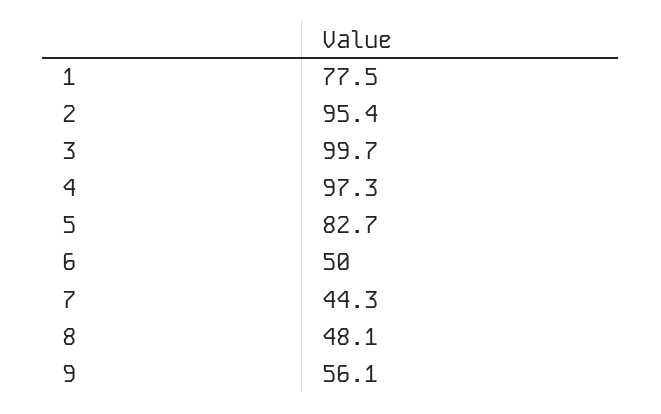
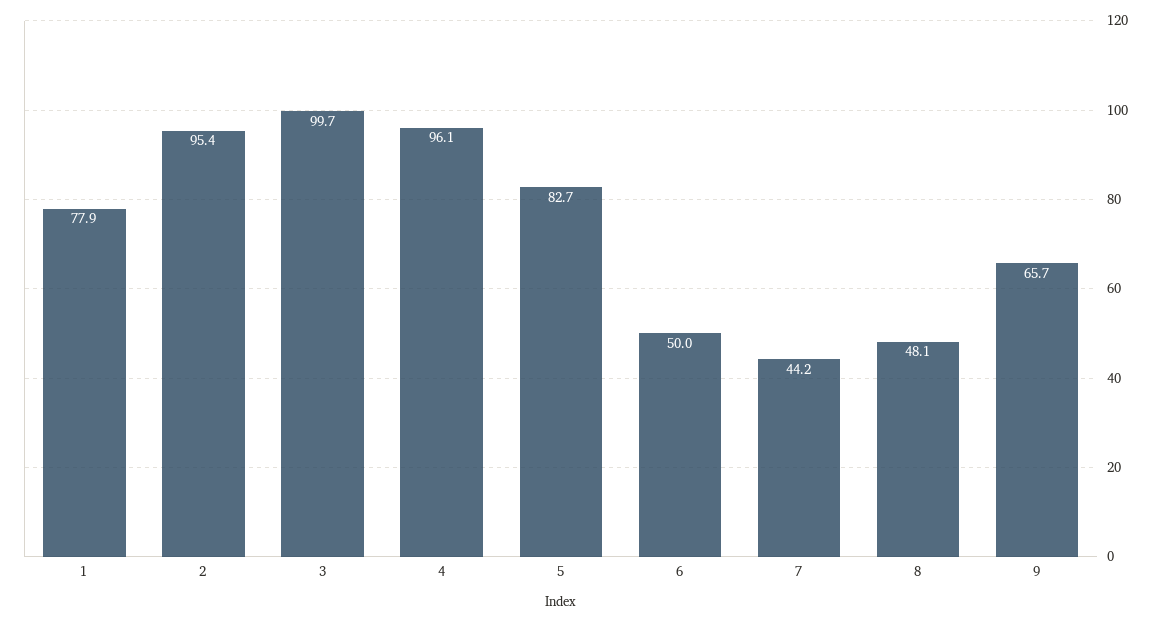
1: 77.5 -> 77.9
4: 97.3 -> 96.1
7: 44.3 -> 44.2
9: 56.1 -> 65.7

